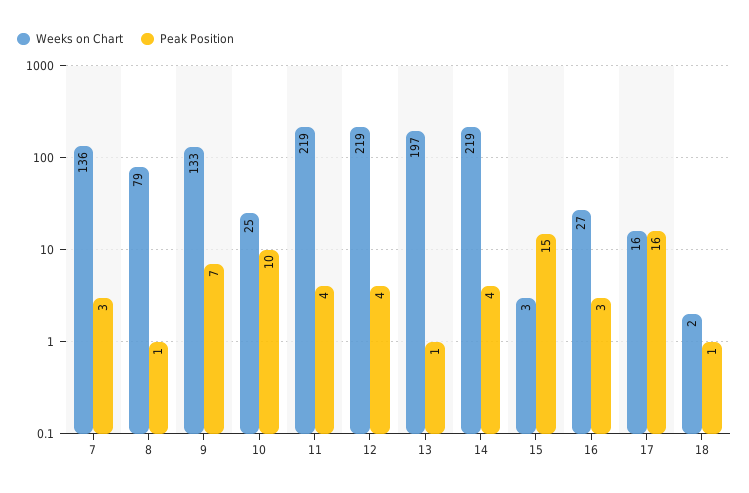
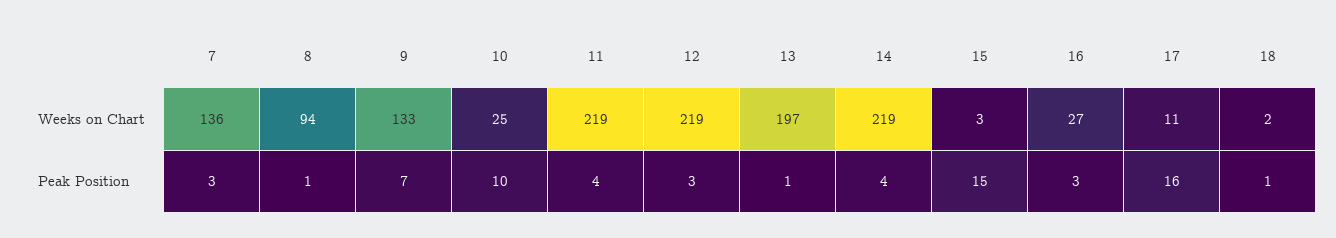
Weeks on Chart, 8: 79 -> 94
Peak Position, 12: 4 -> 3
Weeks on Chart, 17: 16 -> 11

